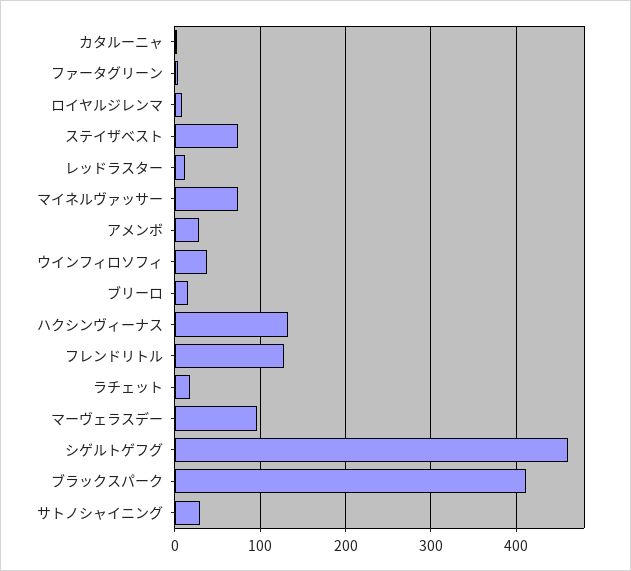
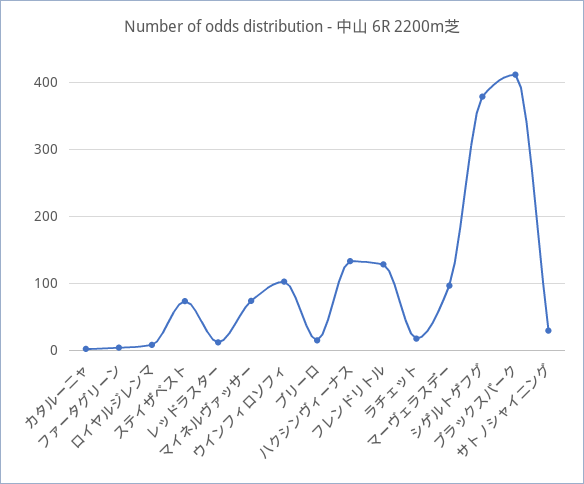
アメンボ: 30 -> none
ウインフィロソフィ: 40 -> 100
シゲルトゲフグ: 460 -> 380

